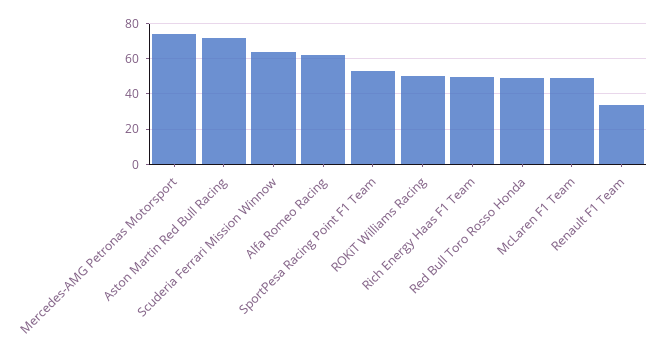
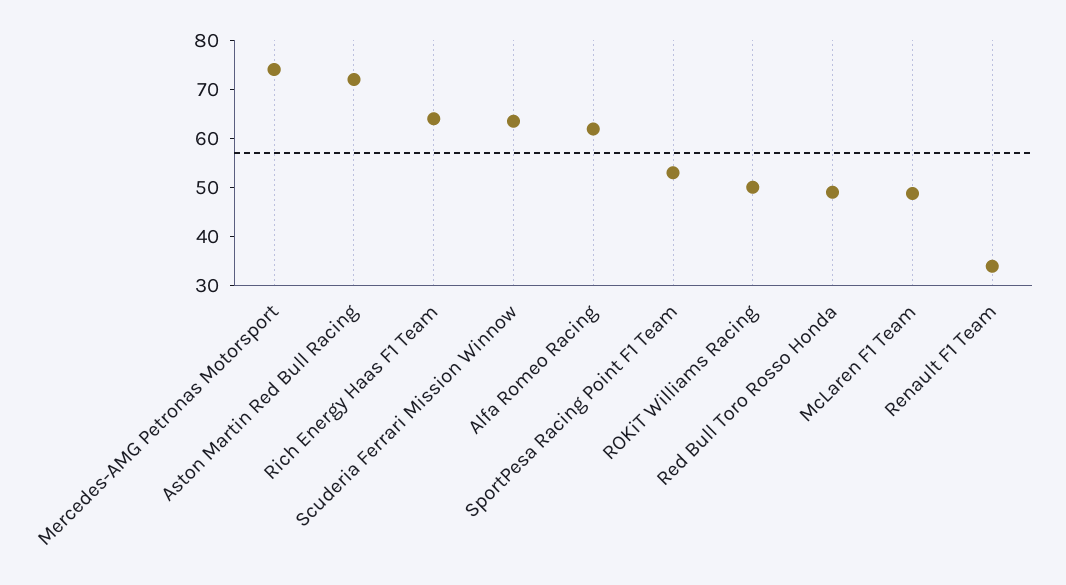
Rich Energy Haas F1 Team: 50 -> 64

